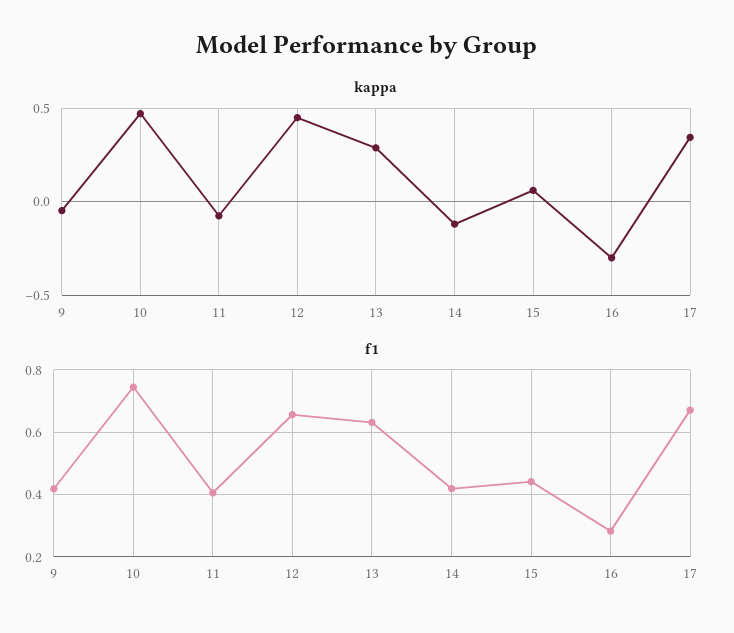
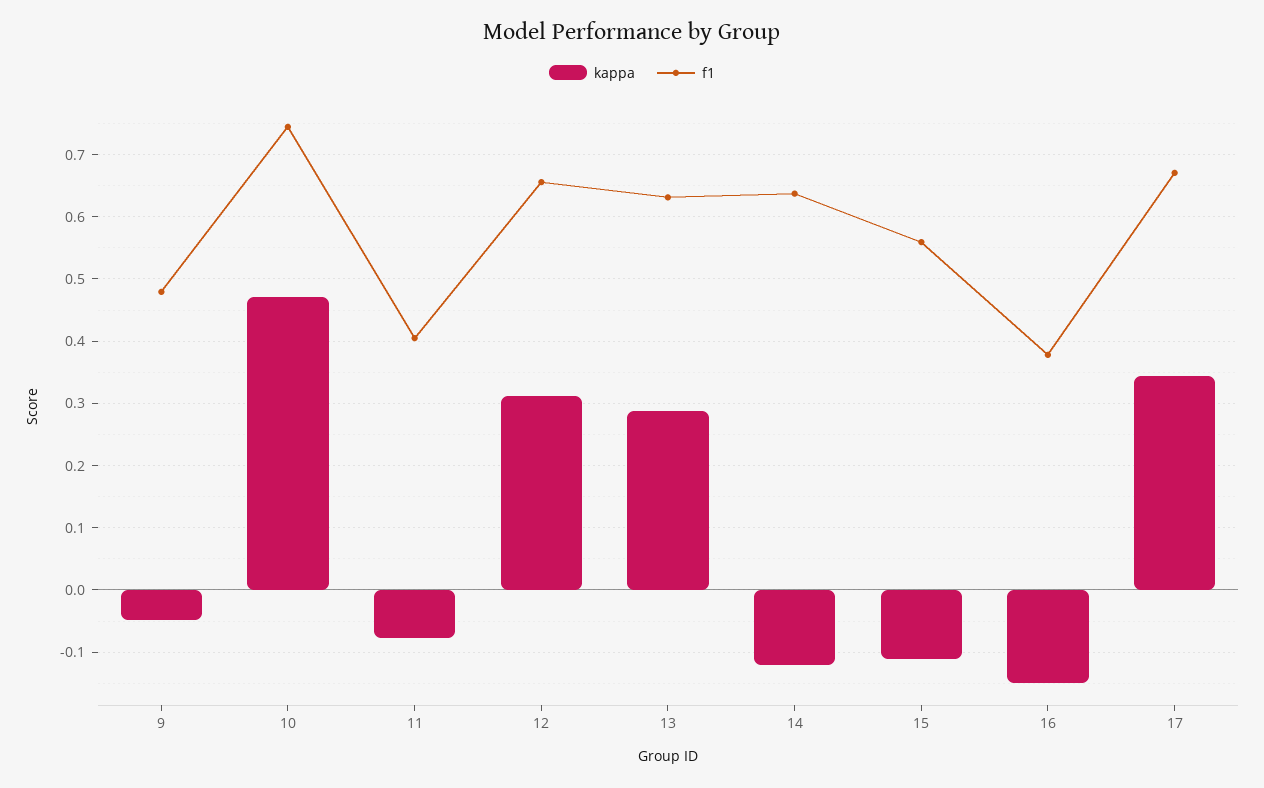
kappa, 12: 0.45 -> 0.31
kappa, 15: 0.05 -> -0.11
kappa, 16: -0.3 -> -0.15
f1, 9: 0.42 -> 0.48
f1, 14: 0.42 -> 0.64
f1, 15: 0.44 -> 0.56
f1, 16: 0.28 -> 0.38

